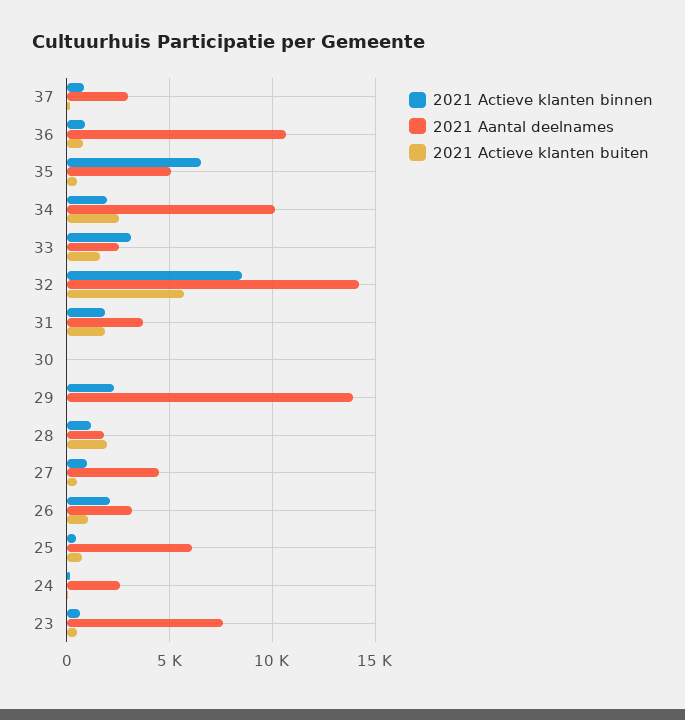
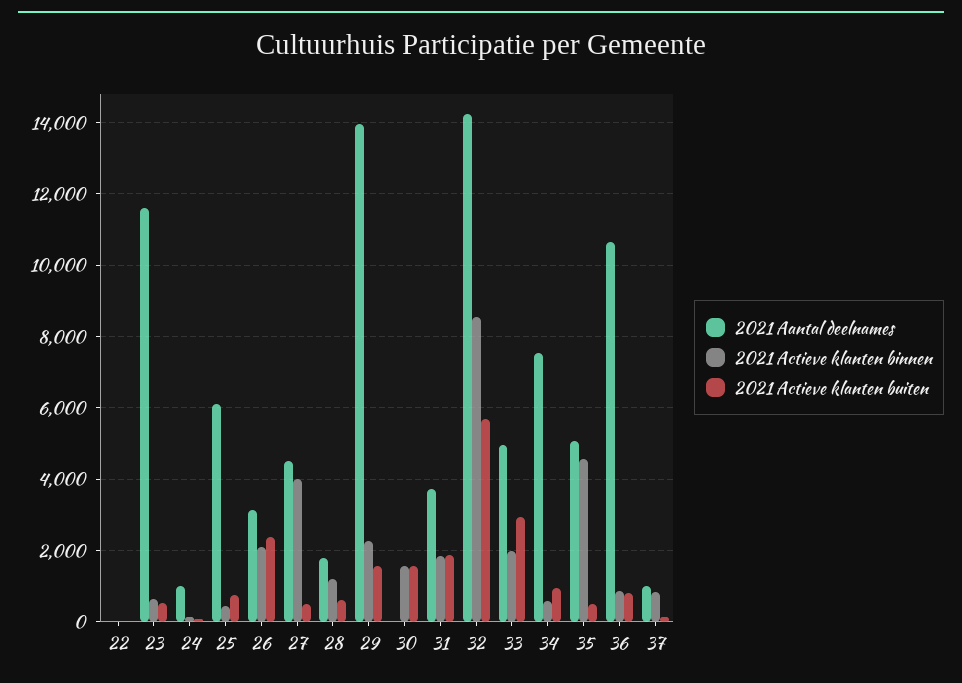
2021 Aantal deelnames, 37: 3000 -> 1000
2021 Actieve klanten binnen, 35: 6500 -> 4600
2021 Actieve klanten binnen, 34: 2000 -> 600
2021 Aantal deelnames, 34: 10000 -> 7600
2021 Actieve klanten buiten, 34: 2500 -> 1000
2021 Actieve klanten binnen, 33: 3000 -> 2000
2021 Aantal deelnames, 33: 2500 -> 5000
2021 Actieve klanten buiten, 33: 1500 -> 3000
2021 Actieve klanten binnen, 30: 0 -> 1600
2021 Actieve klanten buiten, 30: 0 -> 1600
2021 Actieve klanten buiten, 29: 0 -> 1600
2021 Actieve klanten buiten, 28: 2000 -> 600
2021 Actieve klanten binnen, 27: 1000 -> 4000
2021 Actieve klanten buiten, 26: 1000 -> 2400
2021 Aantal deelnames, 24: 2500 -> 1000
2021 Aantal deelnames, 23: 7500 -> 11600
2021 Aantal deelnames, 22: none -> 0
2021 Actieve klanten binnen, 22: none -> 0
2021 Actieve klanten buiten, 22: none -> 0

